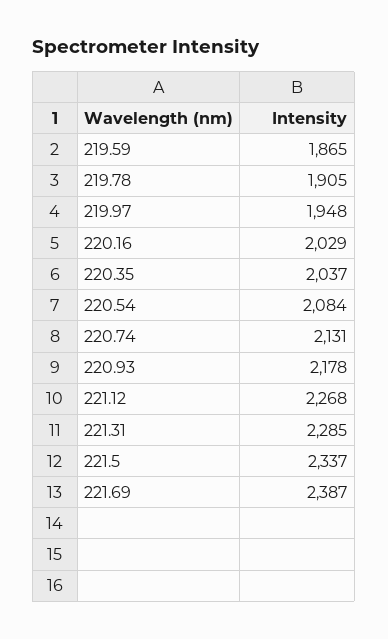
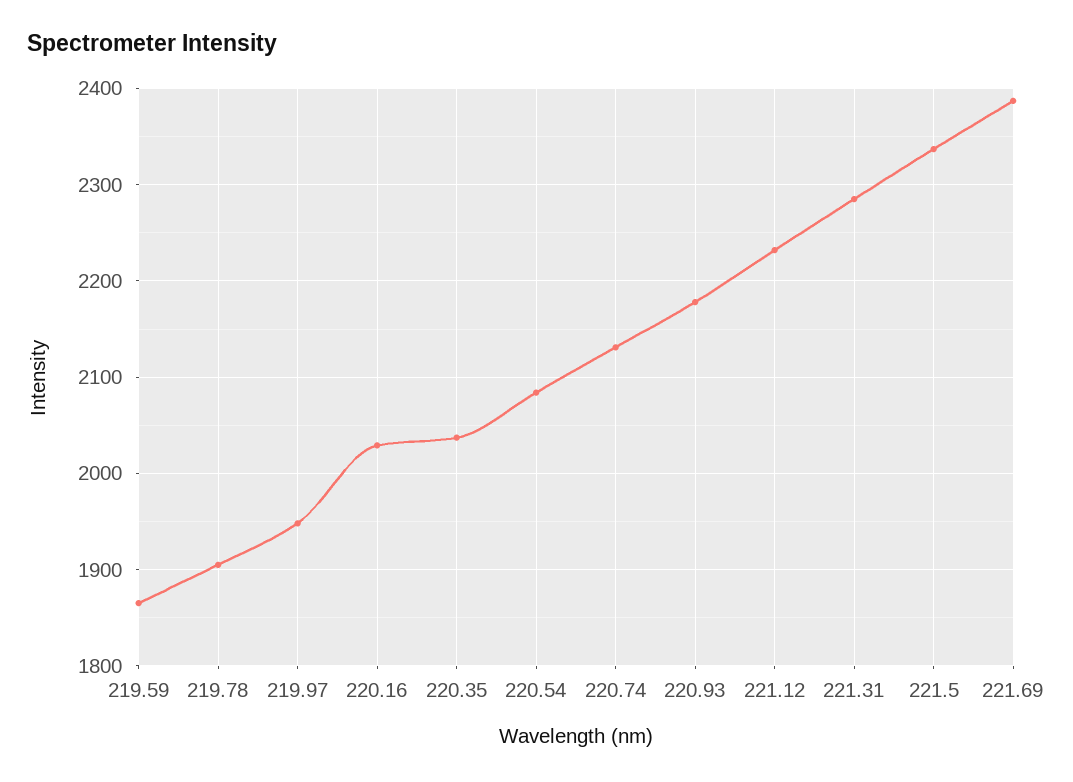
221.12: 2268 -> 2230

